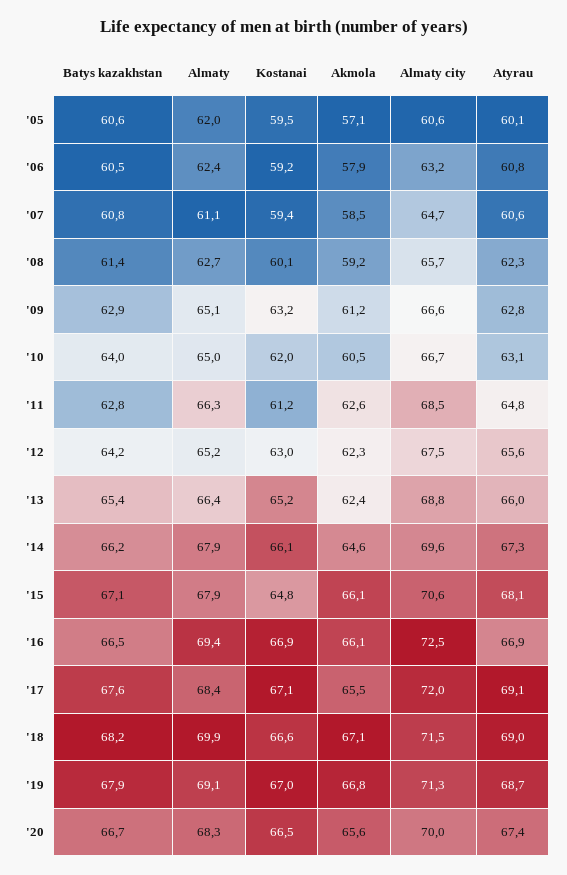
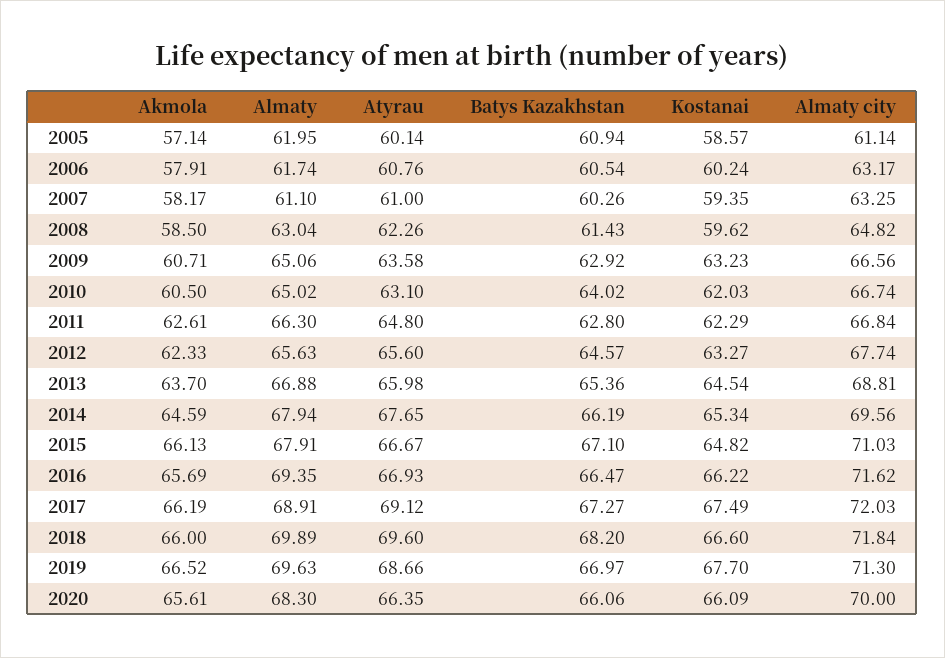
Batys kazakhstan, '05: 60.6 -> 60.94
Kostanai, '05: 59.5 -> 58.57
Almaty city, '05: 60.6 -> 61.14
Almaty, '06: 62.4 -> 61.74
Kostanai, '06: 59.2 -> 60.24
Batys kazakhstan, '07: 60.8 -> 60.26
Akmola, '07: 58.5 -> 58.17
Almaty city, '07: 64.7 -> 63.25
Atyrau, '07: 60.6 -> 61
Almaty, '08: 62.7 -> 63.04
Kostanai, '08: 60.1 -> 59.62
Akmola, '08: 59.2 -> 58.5
Almaty city, '08: 65.7 -> 64.82
Akmola, '09: 61.2 -> 60.71
Atyrau, '09: 62.8 -> 63.58
Kostanai, '11: 61.2 -> 62.29
Almaty city, '11: 68.5 -> 66.84
Batys kazakhstan, '12: 64.2 -> 64.57
Almaty, '12: 65.2 -> 65.63
Kostanai, '12: 63 -> 63.27
Almaty city, '12: 67.5 -> 67.74
Almaty, '13: 66.4 -> 66.88
Kostanai, '13: 65.2 -> 64.54
Akmola, '13: 62.4 -> 63.7
Kostanai, '14: 66.1 -> 65.34
Atyrau, '14: 67.3 -> 67.65
Almaty city, '15: 70.6 -> 71.03
Atyrau, '15: 68.1 -> 66.67
Kostanai, '16: 66.9 -> 66.22
Akmola, '16: 66.1 -> 65.69
Almaty city, '16: 72.5 -> 71.62
Batys kazakhstan, '17: 67.6 -> 67.27
Almaty, '17: 68.4 -> 68.91
Kostanai, '17: 67.1 -> 67.49
Akmola, '17: 65.5 -> 66.19
Akmola, '18: 67.1 -> 66
Almaty city, '18: 71.5 -> 71.84
Atyrau, '18: 69 -> 69.6
Batys kazakhstan, '19: 67.9 -> 66.97
Almaty, '19: 69.1 -> 69.63
Kostanai, '19: 67 -> 67.7
Akmola, '19: 66.8 -> 66.52
Batys kazakhstan, '20: 66.7 -> 66.06
Kostanai, '20: 66.5 -> 66.09
Atyrau, '20: 67.4 -> 66.35

